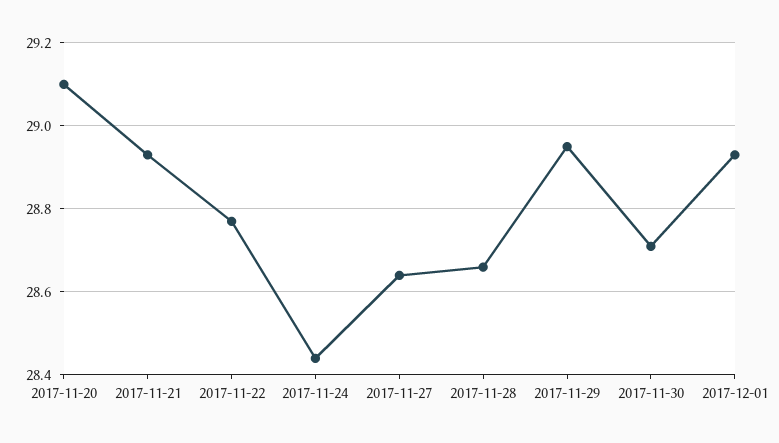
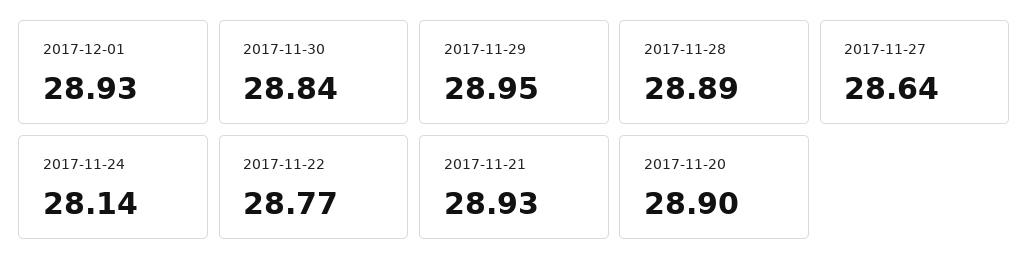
2017-11-20: 29.1 -> 28.9
2017-11-24: 28.45 -> 28.14
2017-11-28: 28.65 -> 28.89
2017-11-30: 28.7 -> 28.84

